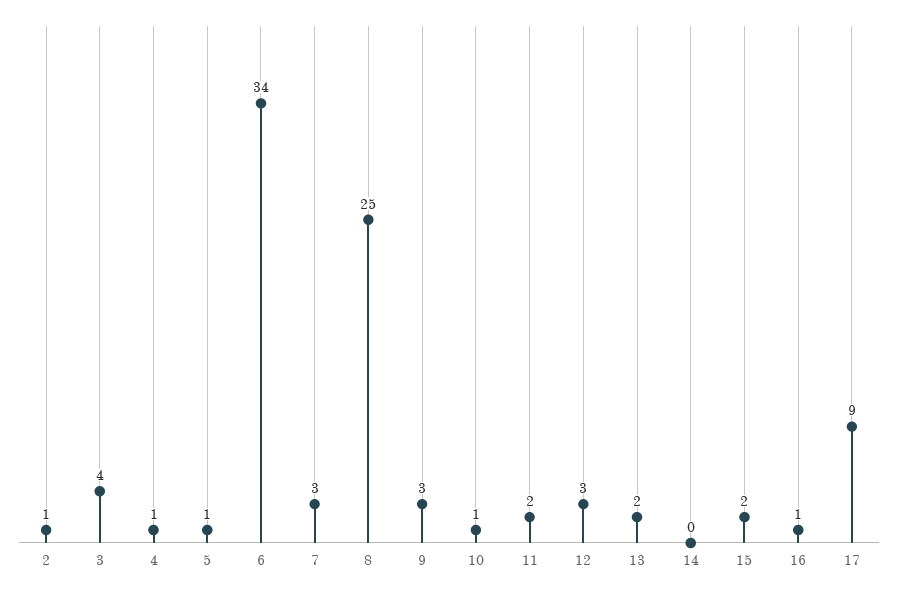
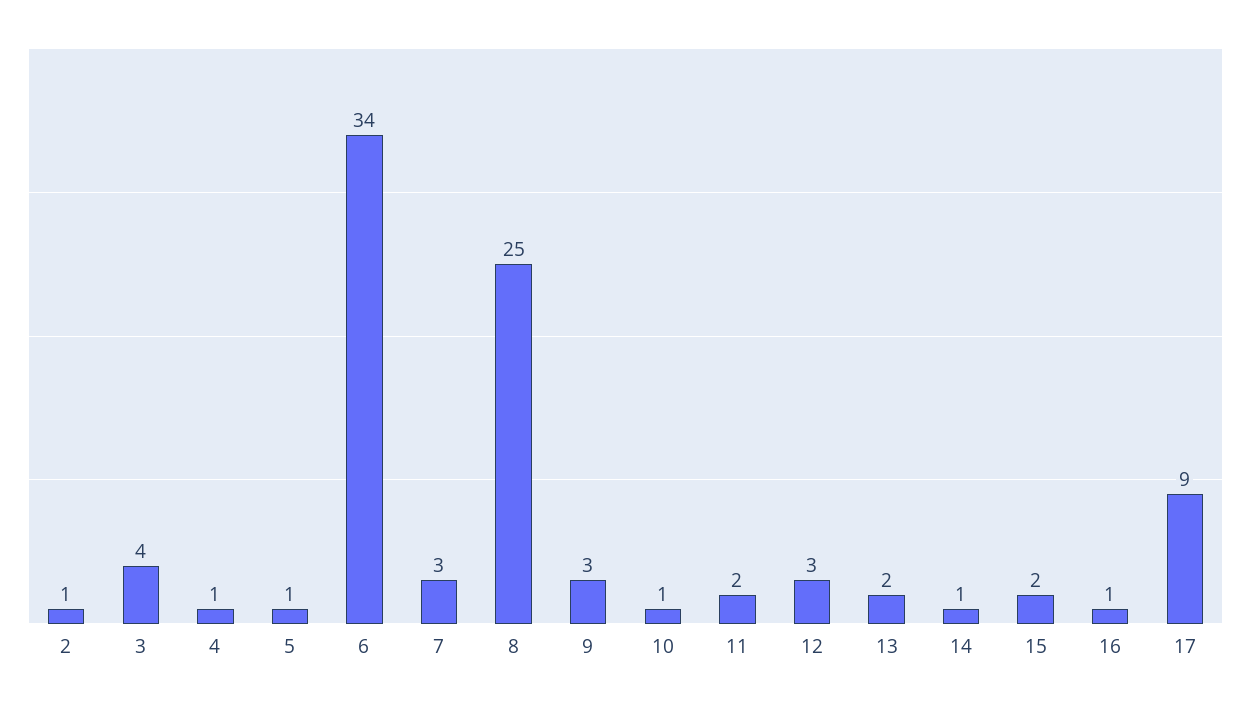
14: 0 -> 1

